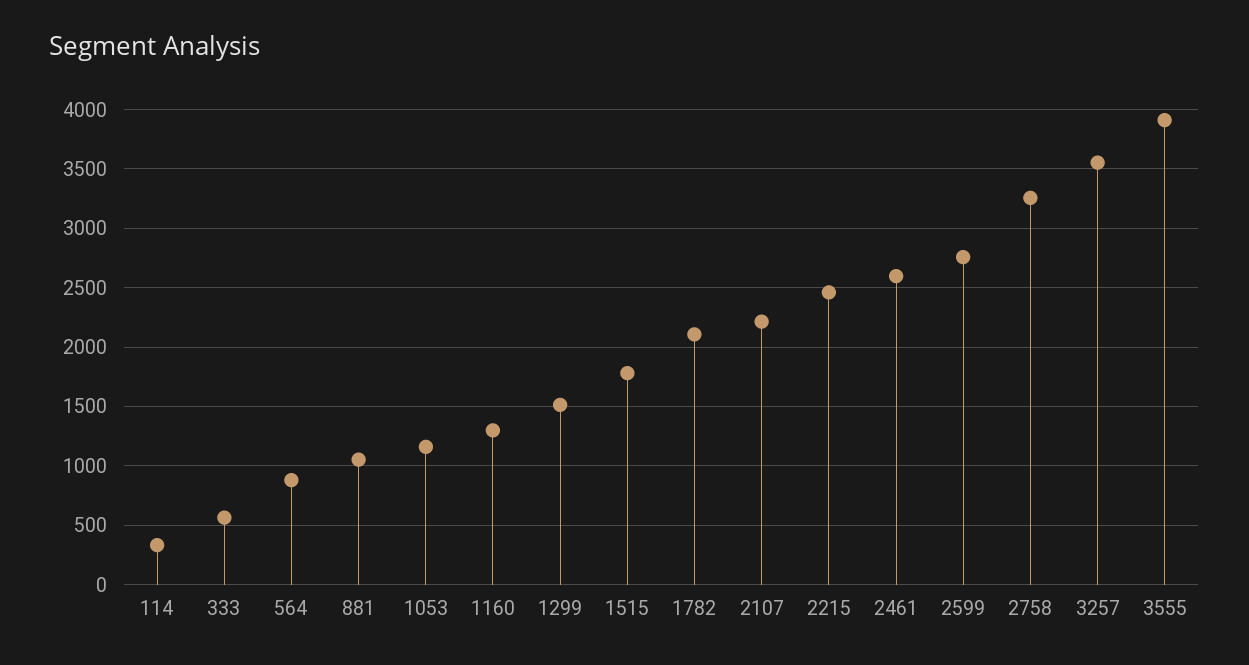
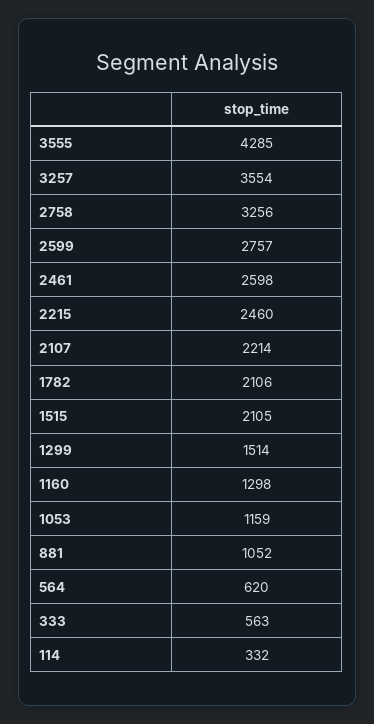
564: 900 -> 620
1515: 1800 -> 2105
3555: 3900 -> 4285

